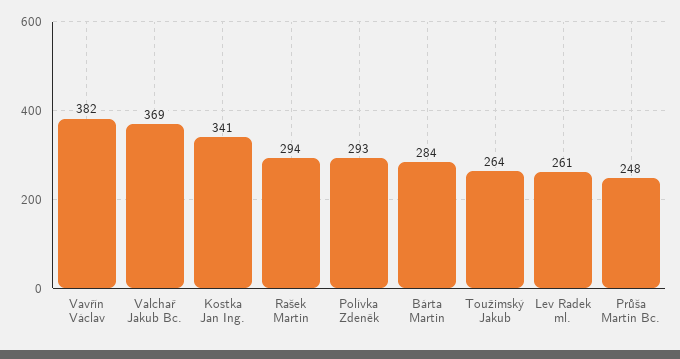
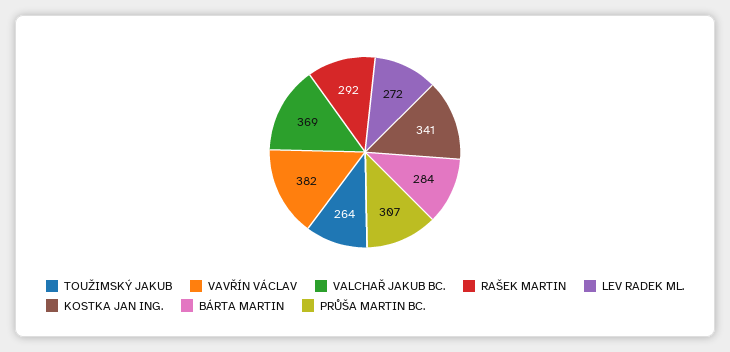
Rašek Martin: 294 -> 292
Polívka Zdeněk: 293 -> none
Lev Radek ml.: 261 -> 272
Průša Martin Bc.: 248 -> 307

